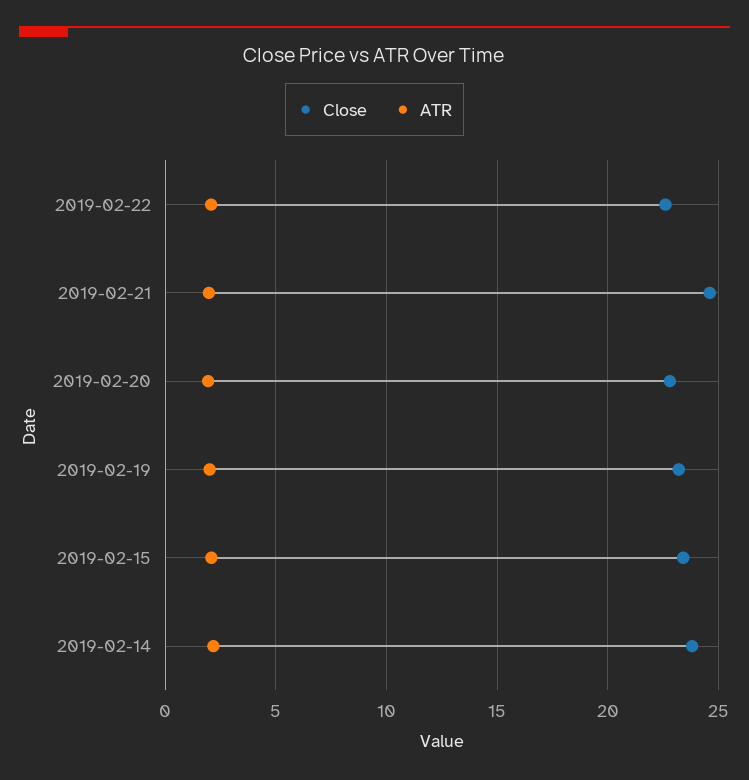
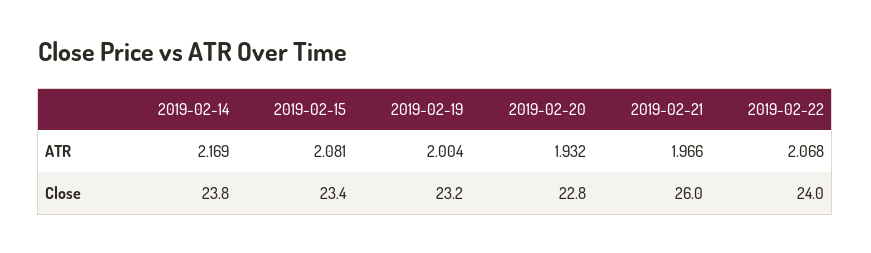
Close, 2019-02-22: 22.5 -> 24
Close, 2019-02-21: 24.5 -> 26

